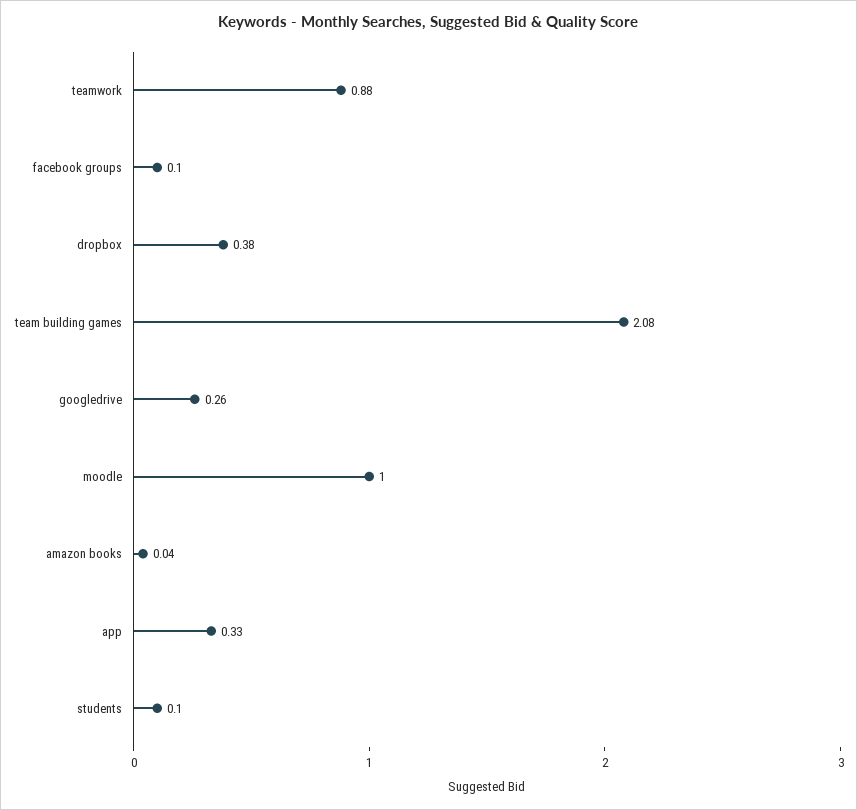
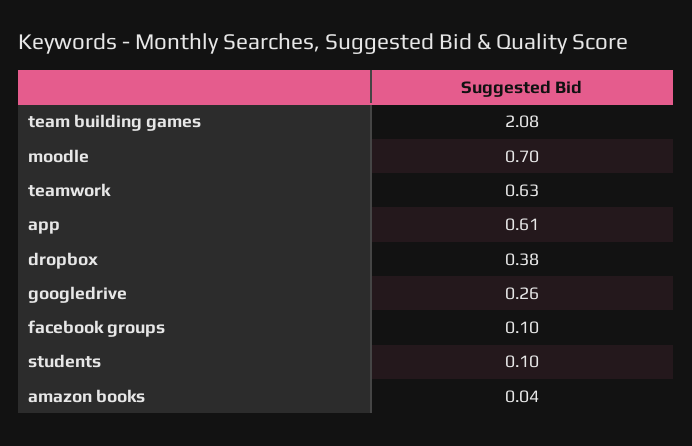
teamwork: 0.88 -> 0.63
moodle: 1 -> 0.7
app: 0.33 -> 0.61

